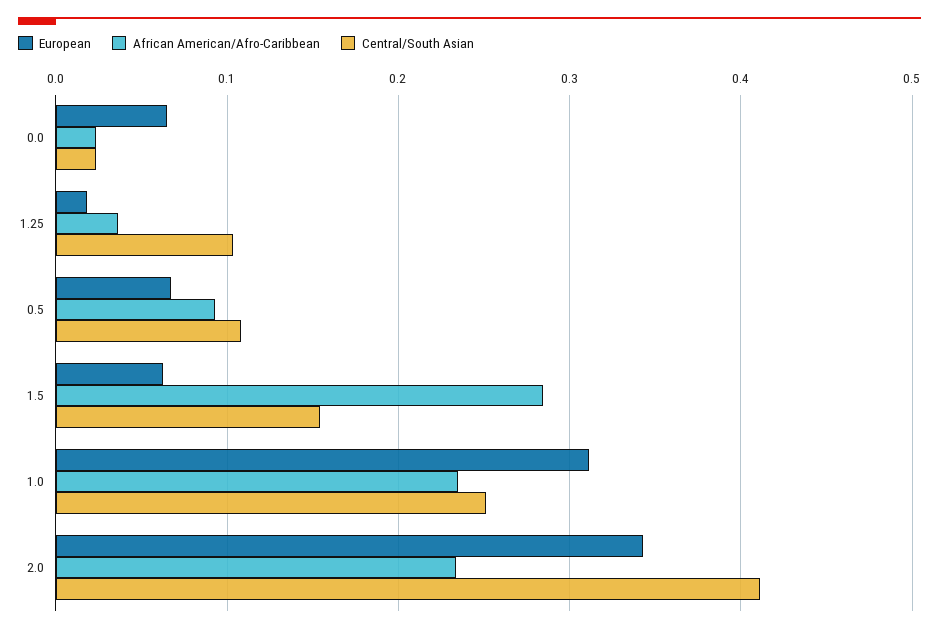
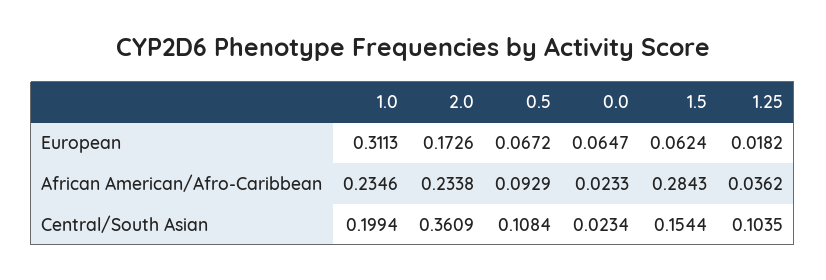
Central/South Asian, 1.0: 0.25 -> 0.1994
European, 2.0: 0.34 -> 0.1726
Central/South Asian, 2.0: 0.41 -> 0.3609

